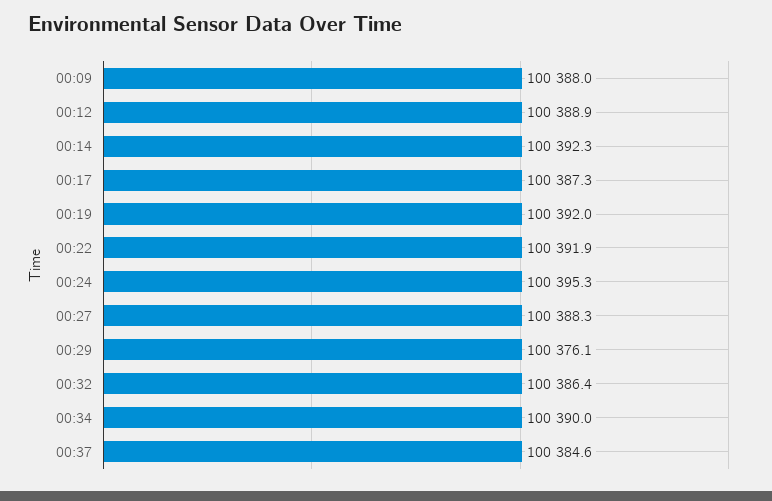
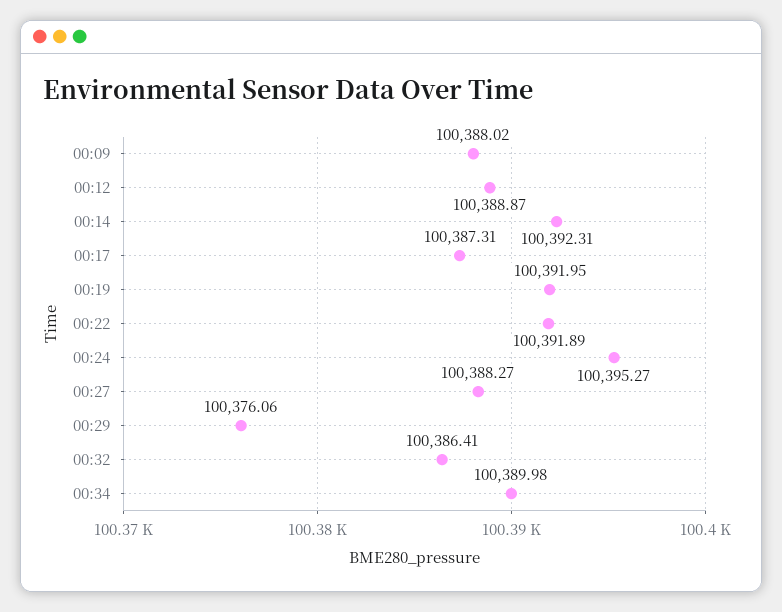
00:37: 100384.6 -> none

